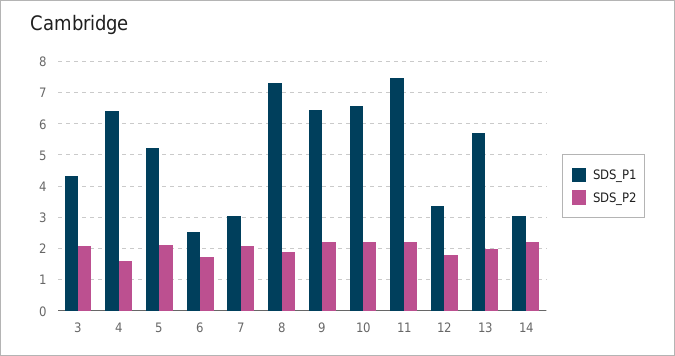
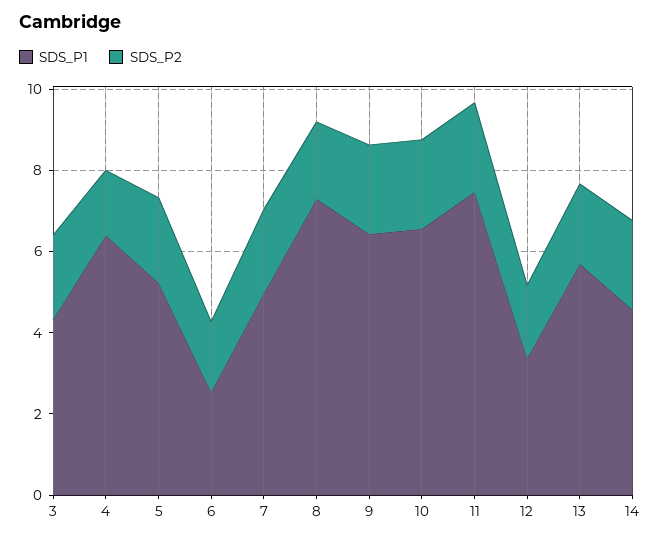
SDS_P1, 7: 3 -> 5
SDS_P1, 14: 3 -> 4.5

